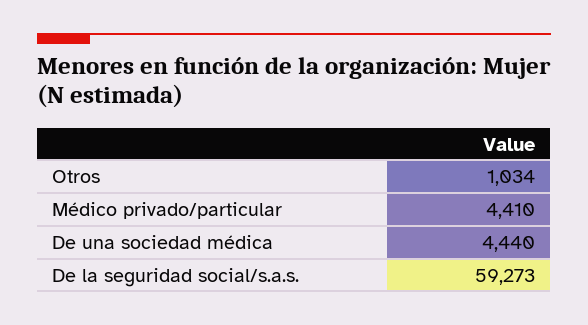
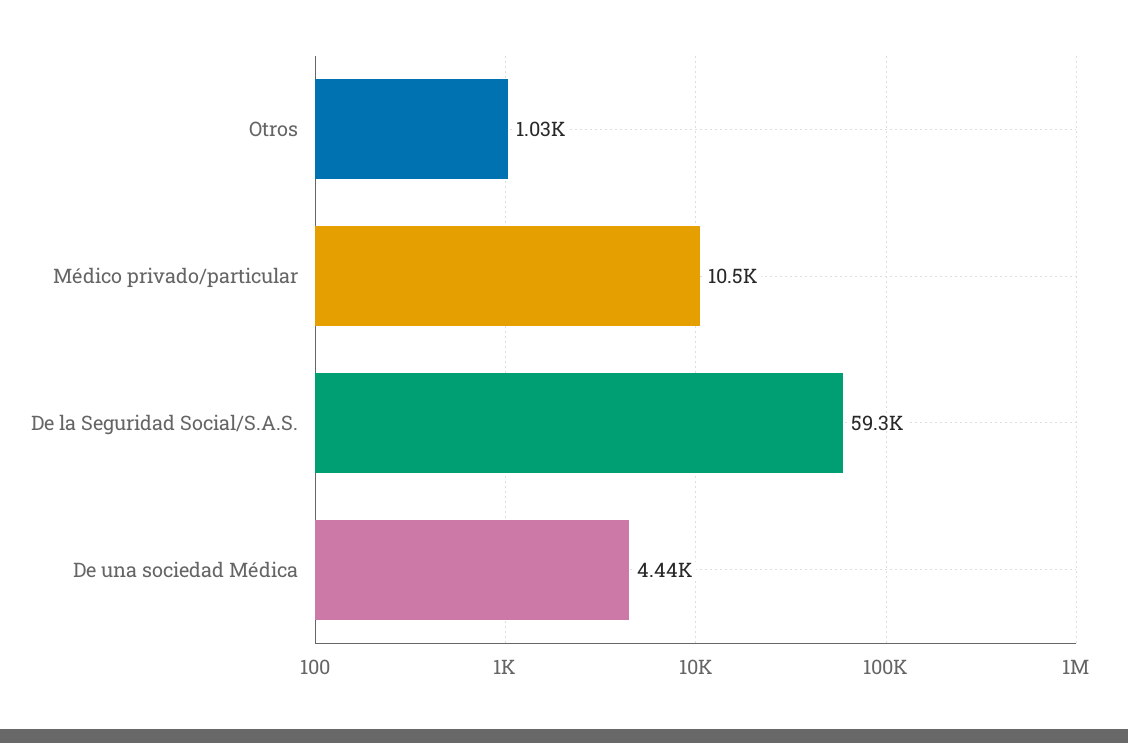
Médico privado/particular: 4410 -> 10500

